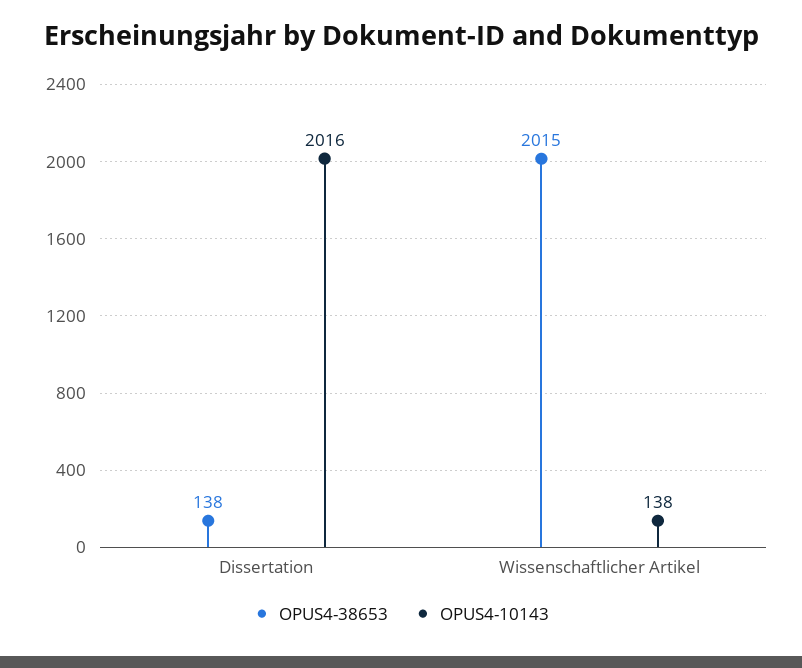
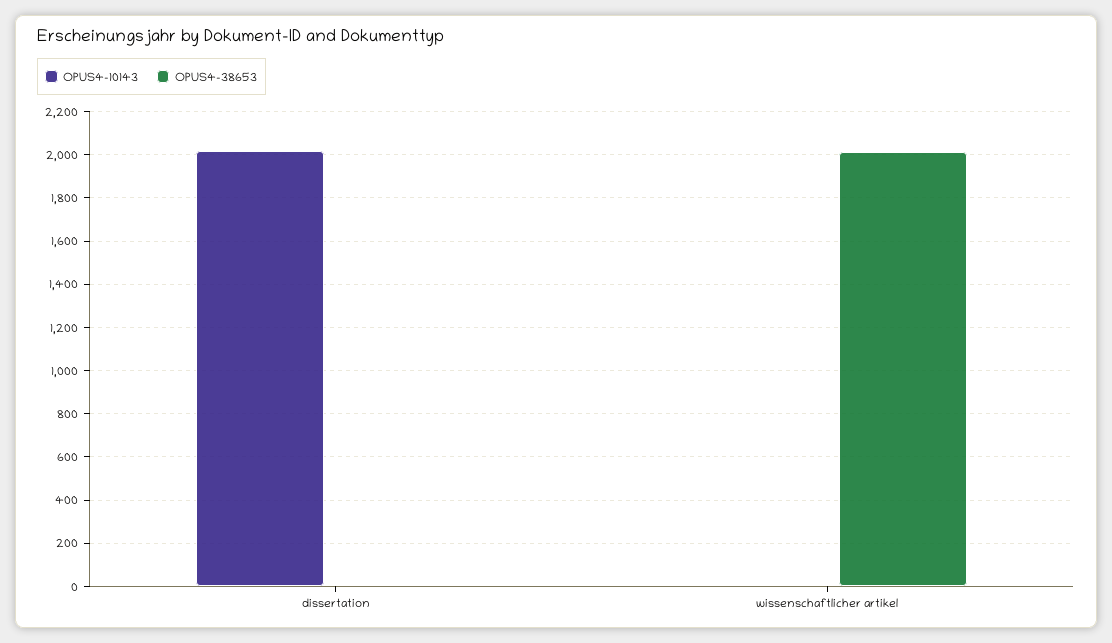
OPUS4-38653, Dissertation: 138 -> 0
OPUS4-10143, Wissenschaftlicher Artikel: 138 -> 0

